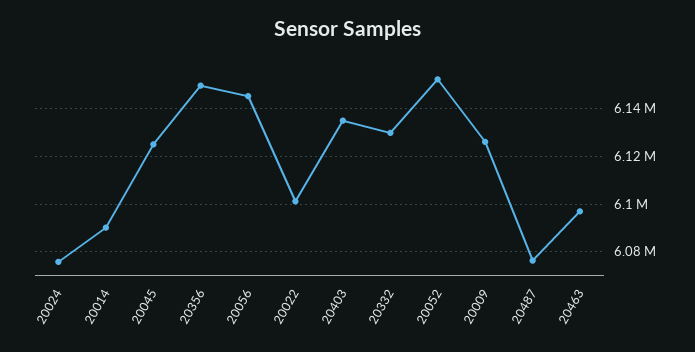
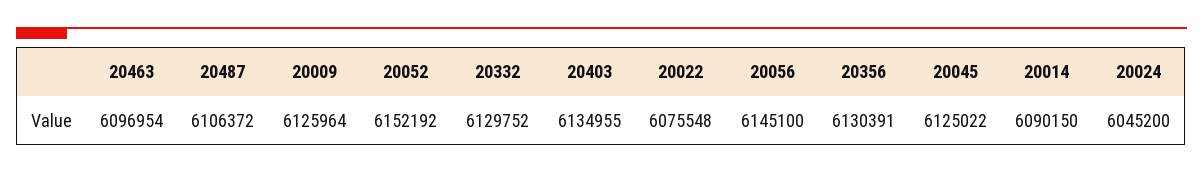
20024: 6075000 -> 6045200
20356: 6150000 -> 6130391
20022: 6100000 -> 6075548
20487: 6075000 -> 6106372

